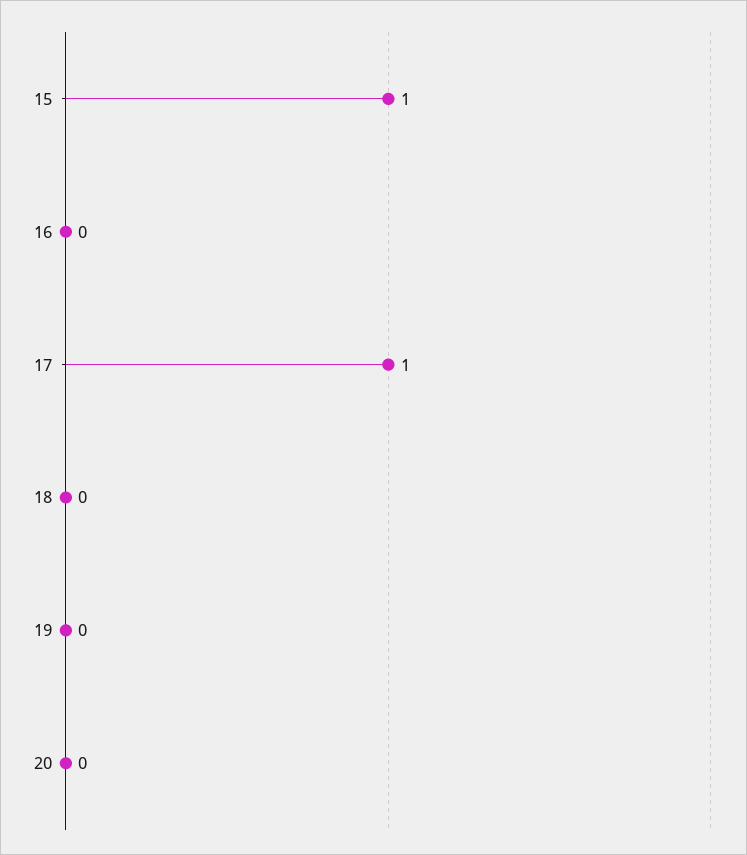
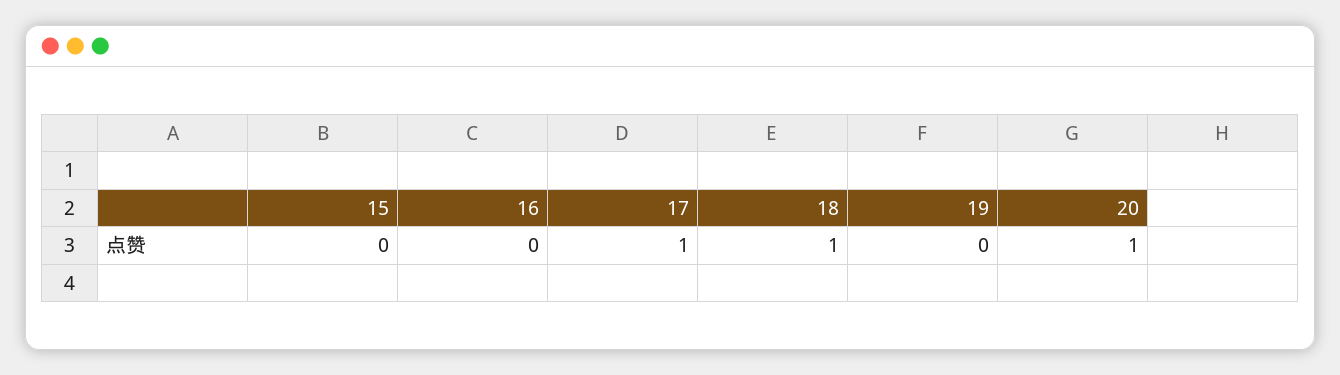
15: 1 -> 0
18: 0 -> 1
20: 0 -> 1

